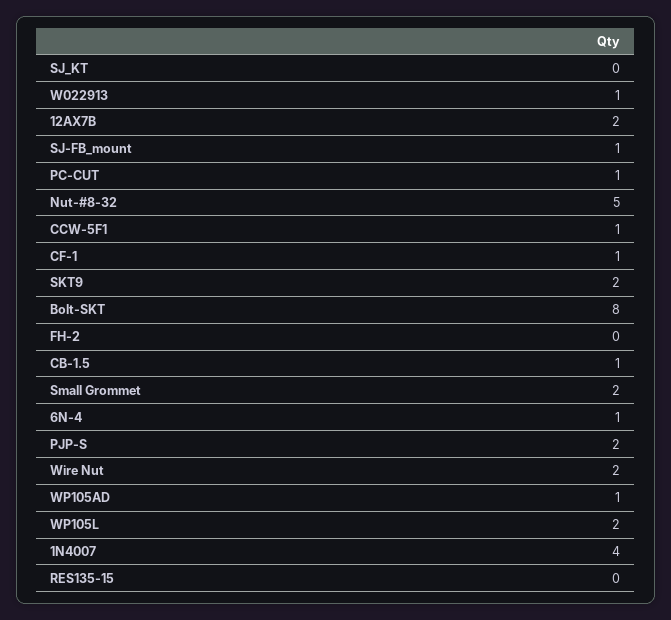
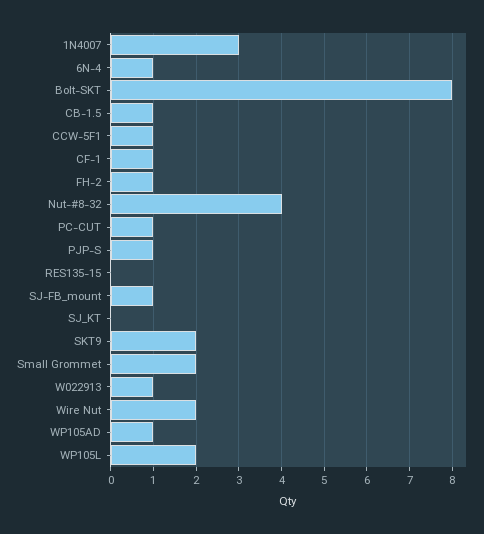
12AX7B: 2 -> none
Nut-#8-32: 5 -> 4
FH-2: 0 -> 1
PJP-S: 2 -> 1
1N4007: 4 -> 3

